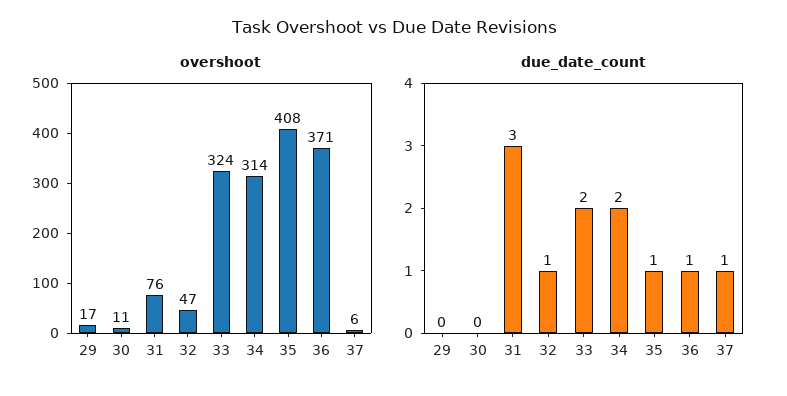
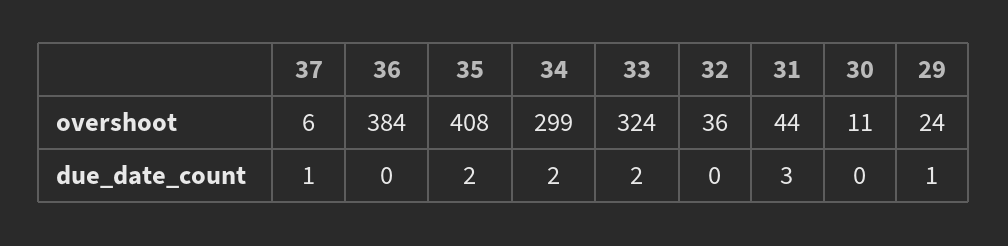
overshoot, 29: 17 -> 24
overshoot, 31: 76 -> 44
overshoot, 32: 47 -> 36
overshoot, 34: 314 -> 299
overshoot, 36: 371 -> 384
due_date_count, 29: 0 -> 1
due_date_count, 32: 1 -> 0
due_date_count, 35: 1 -> 2
due_date_count, 36: 1 -> 0

